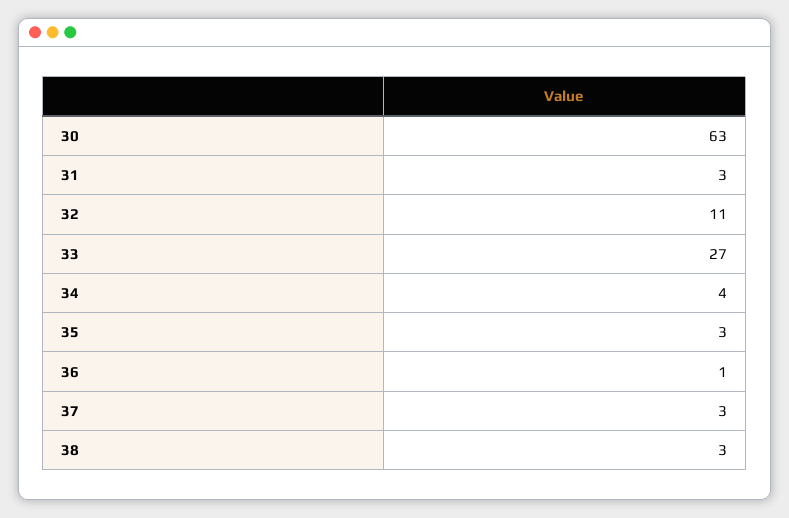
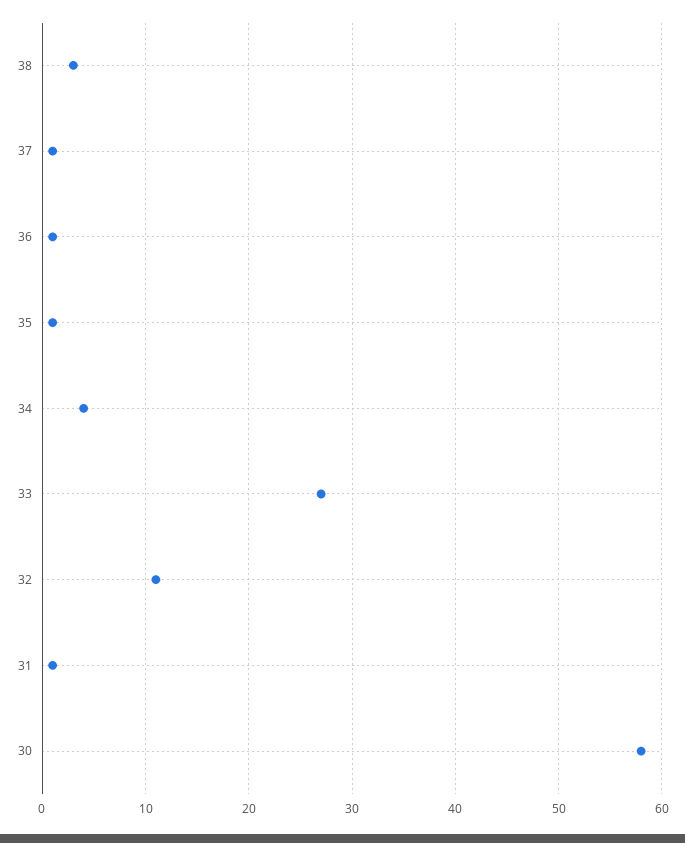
30: 63 -> 58
31: 3 -> 1
35: 3 -> 1
37: 3 -> 1

